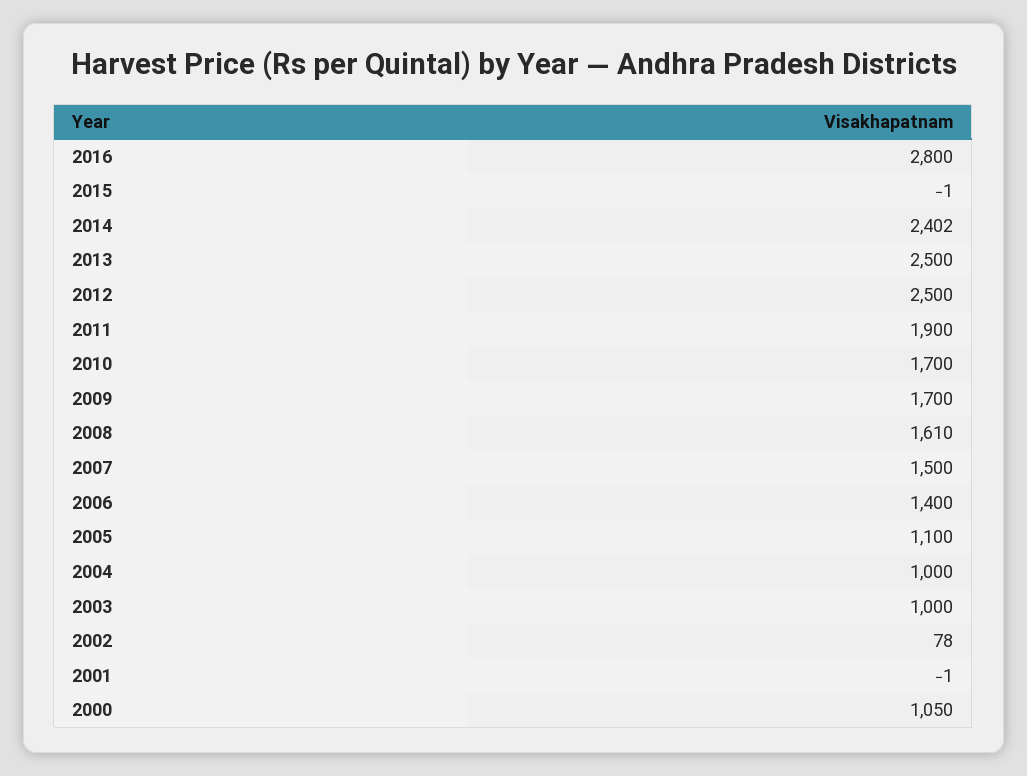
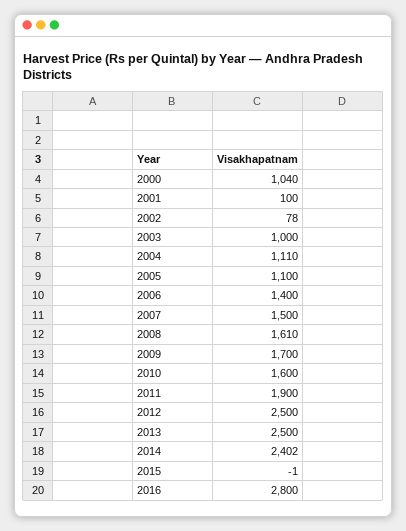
2010: 1700 -> 1600
2004: 1000 -> 1110
2001: -1 -> 100
2000: 1050 -> 1040

